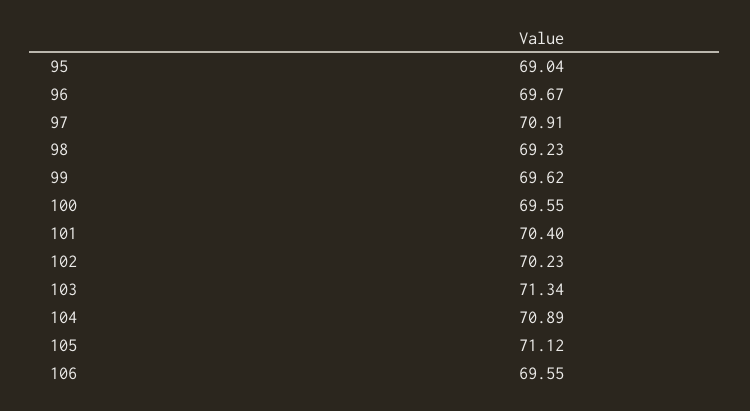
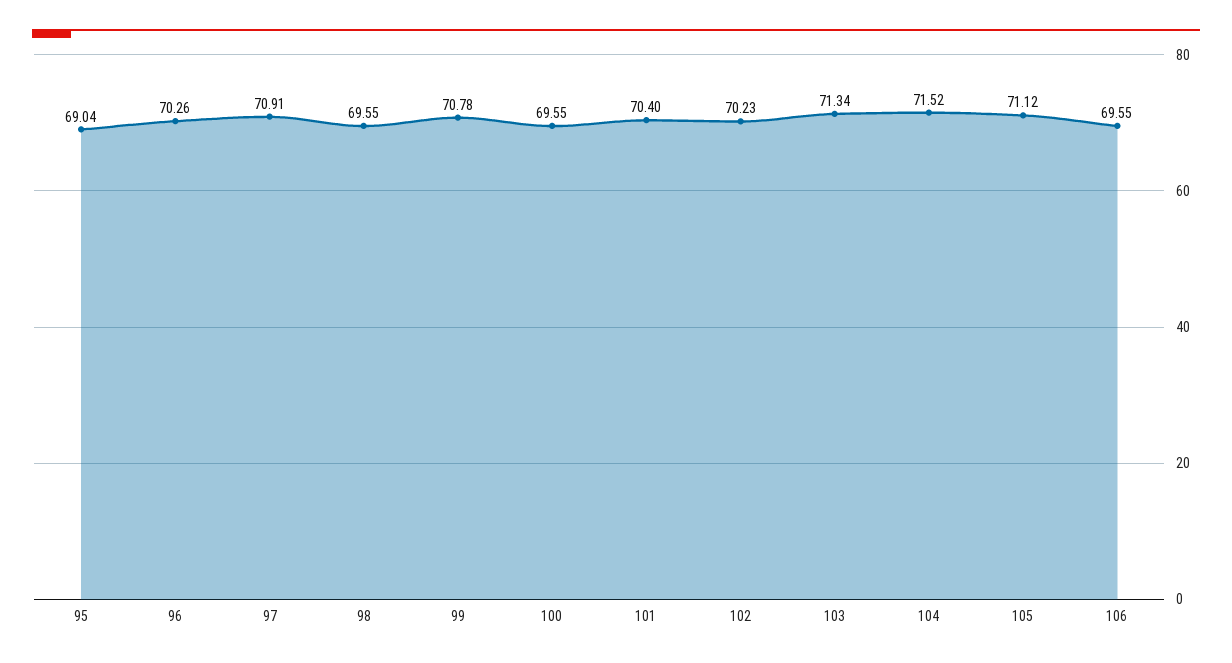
96: 69.67 -> 70.26
98: 69.23 -> 69.55
99: 69.62 -> 70.78
104: 70.89 -> 71.52

